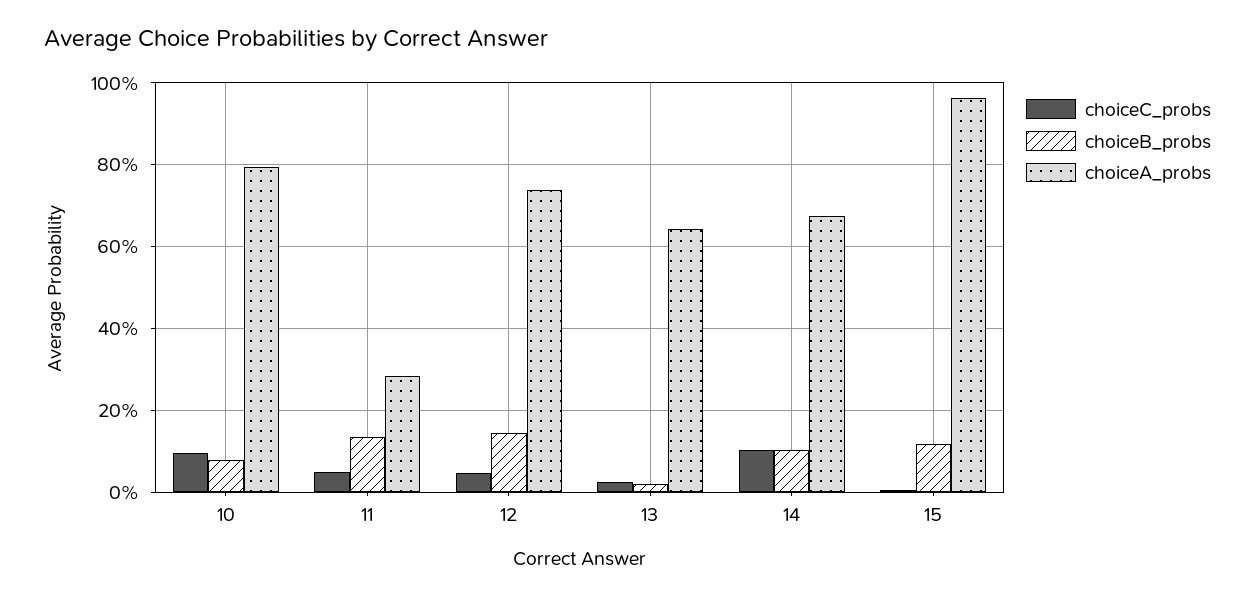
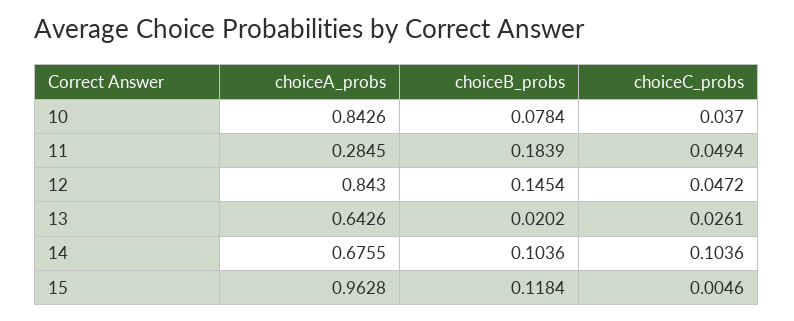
choiceC_probs, 10: 0.1 -> 0.037
choiceA_probs, 10: 0.8 -> 0.8426
choiceB_probs, 11: 0.14 -> 0.1839
choiceA_probs, 12: 0.74 -> 0.843

